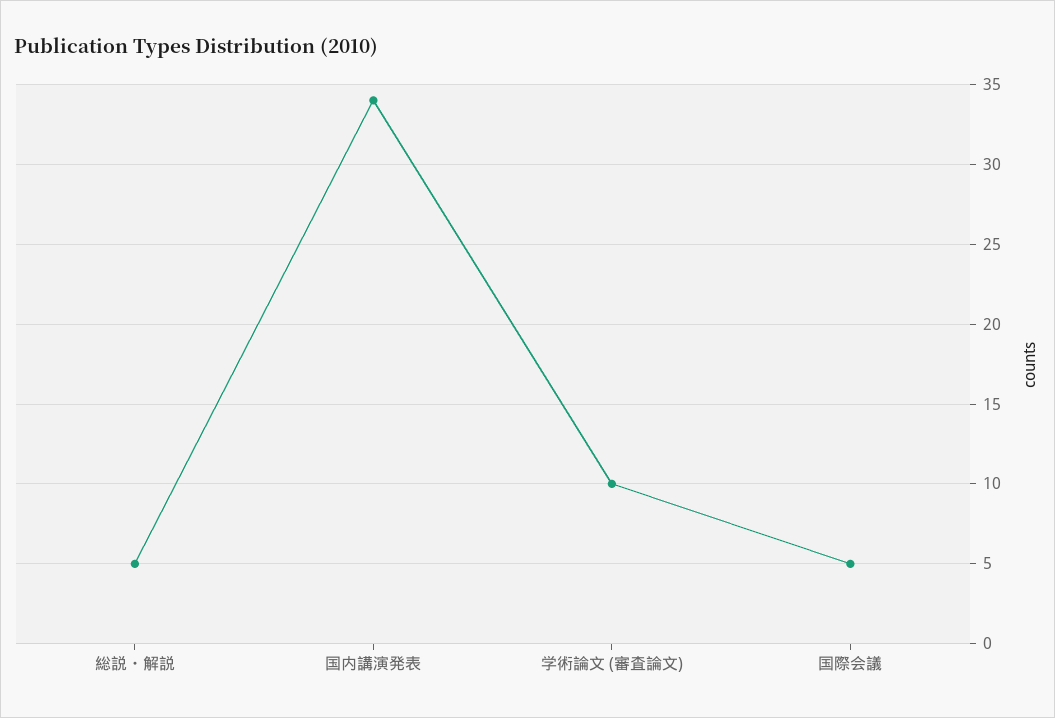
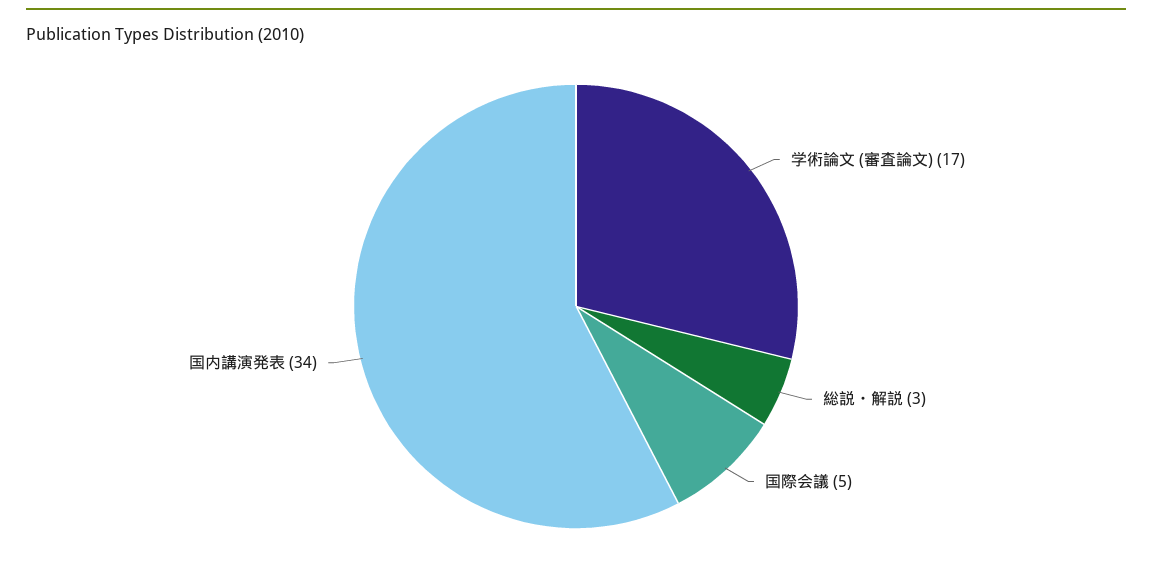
総説・解説: 5 -> 3
学術論文 (審査論文): 10 -> 17

